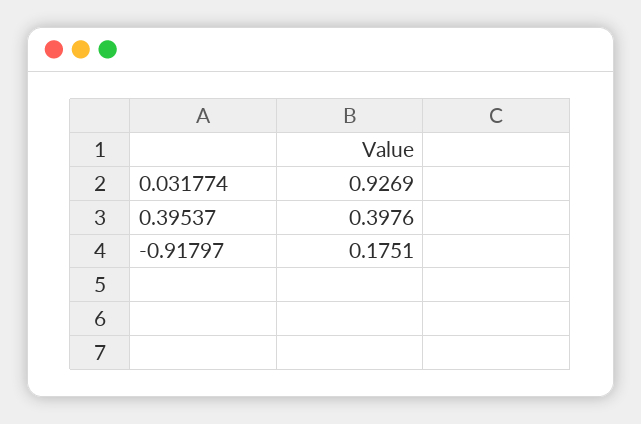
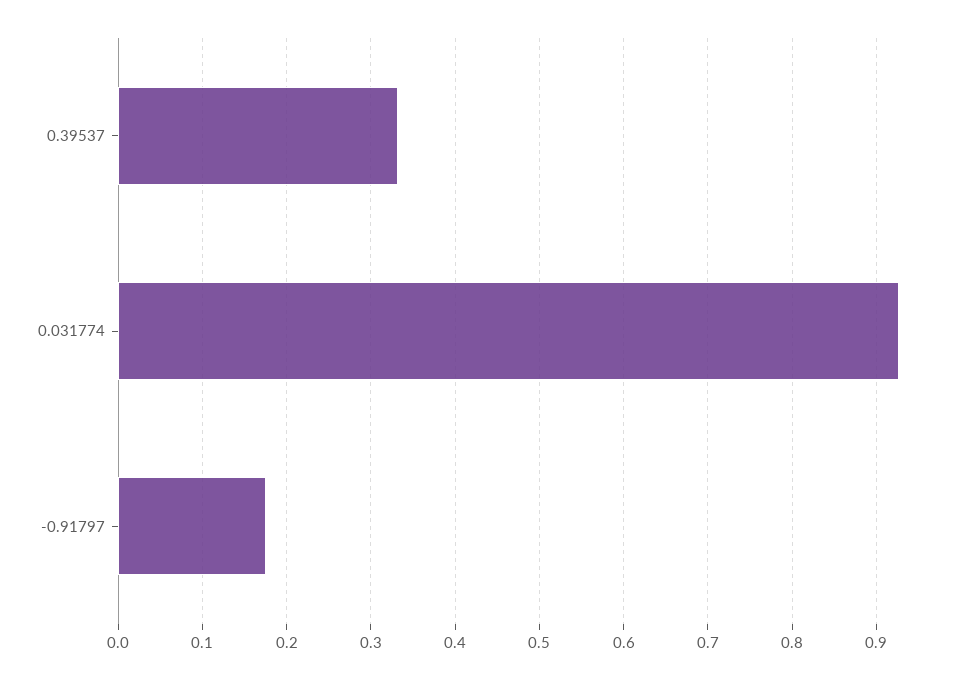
0.39537: 0.3976 -> 0.33

